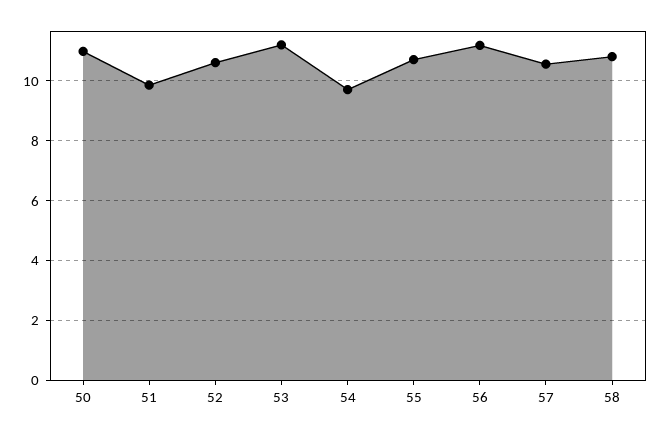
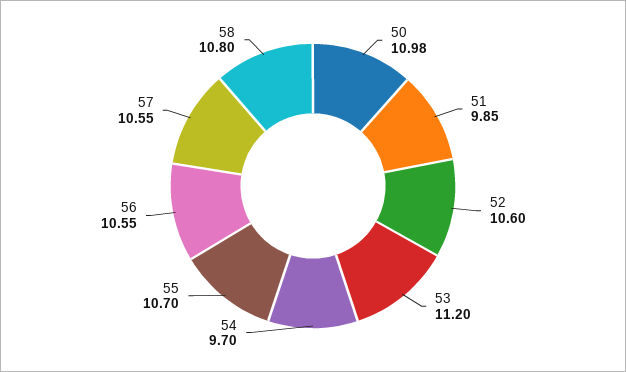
56: 11.25 -> 10.55

